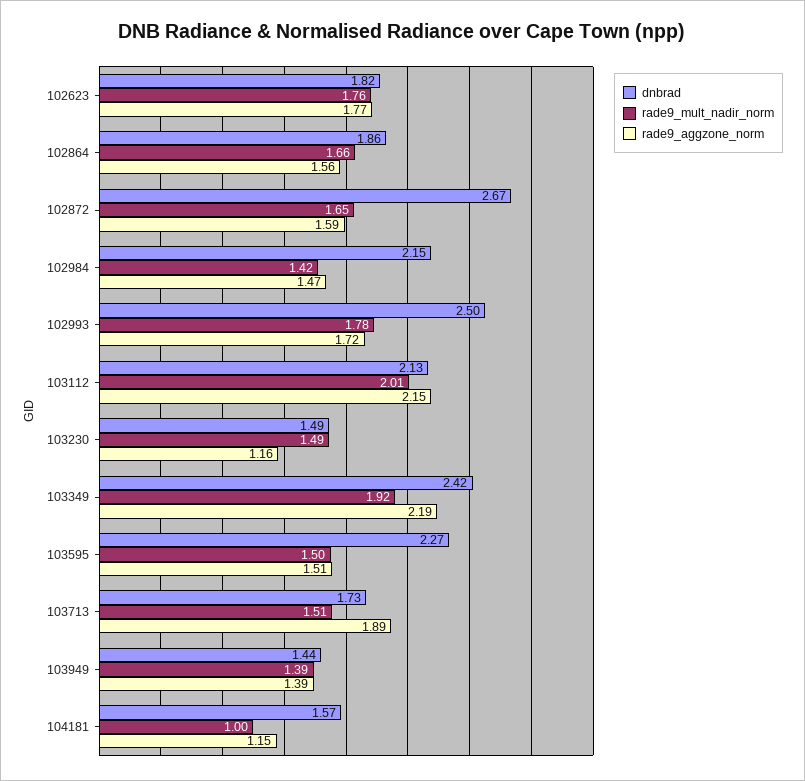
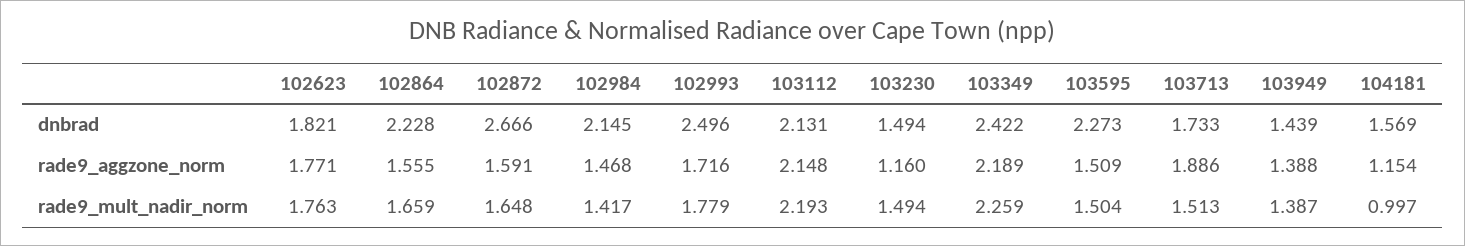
dnbrad, 102864: 1.86 -> 2.228
rade9_mult_nadir_norm, 103112: 2.01 -> 2.193
rade9_mult_nadir_norm, 103349: 1.92 -> 2.259

